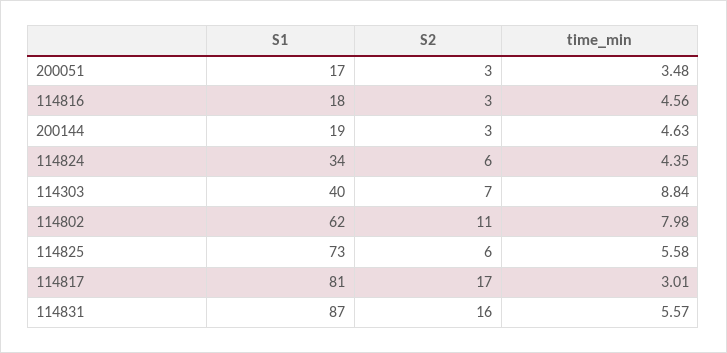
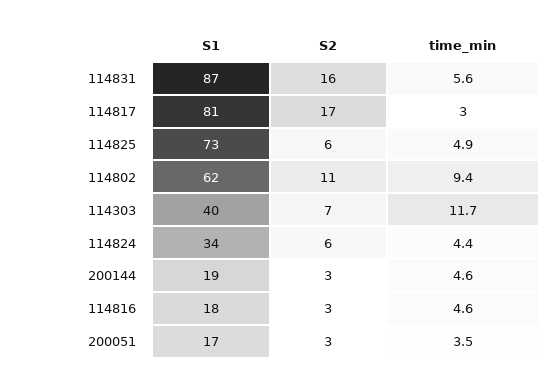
time_min, 114303: 8.84 -> 11.7
time_min, 114802: 7.98 -> 9.4
time_min, 114825: 5.58 -> 4.9

